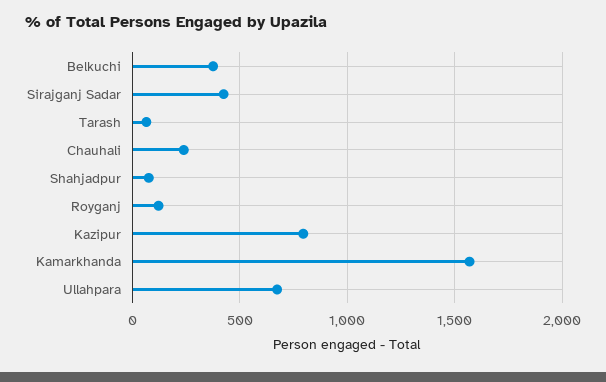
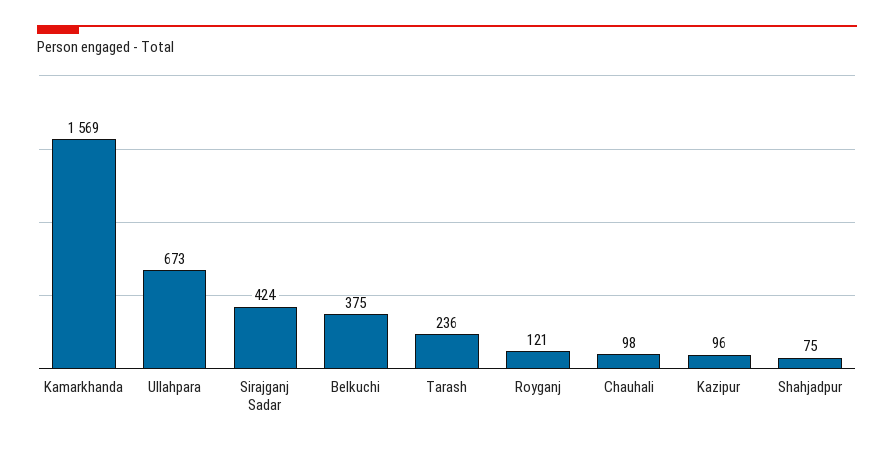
Tarash: 50 -> 236
Chauhali: 250 -> 98
Kazipur: 800 -> 96

